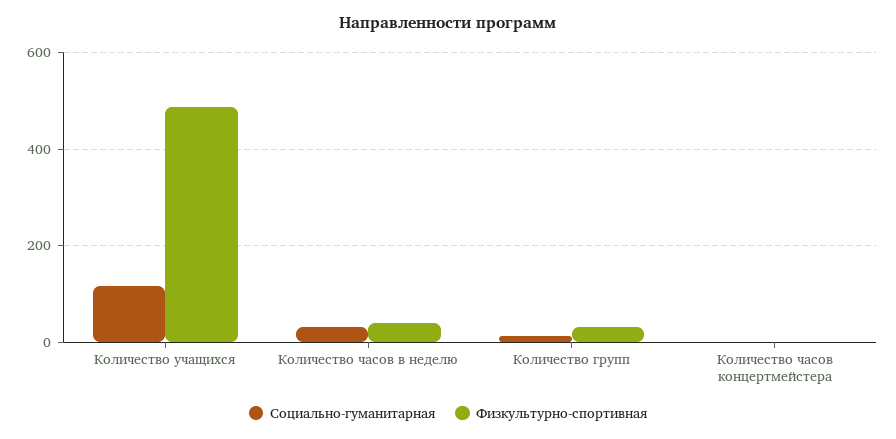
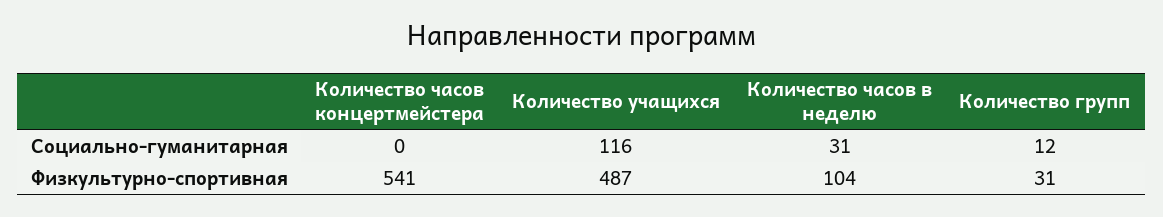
Физкультурно-спортивная, Количество часов в неделю: 40 -> 104
Физкультурно-спортивная, Количество часов концертмейстера: 0 -> 541

